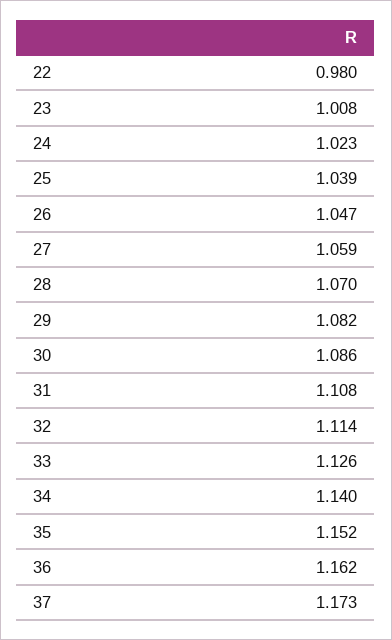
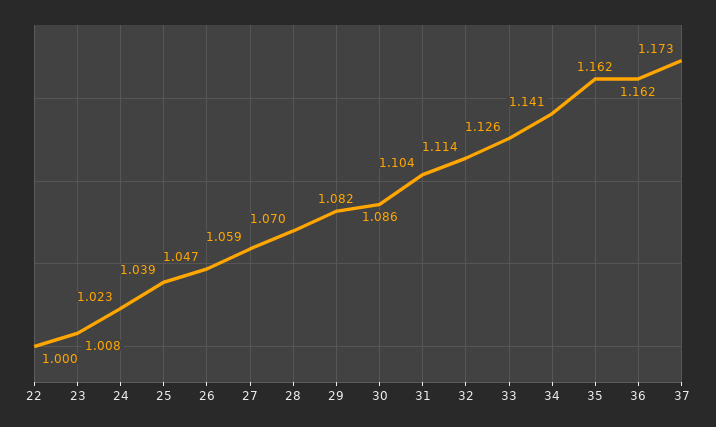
22: 0.98 -> 1
31: 1.108 -> 1.104
34: 1.14 -> 1.141
35: 1.152 -> 1.162

